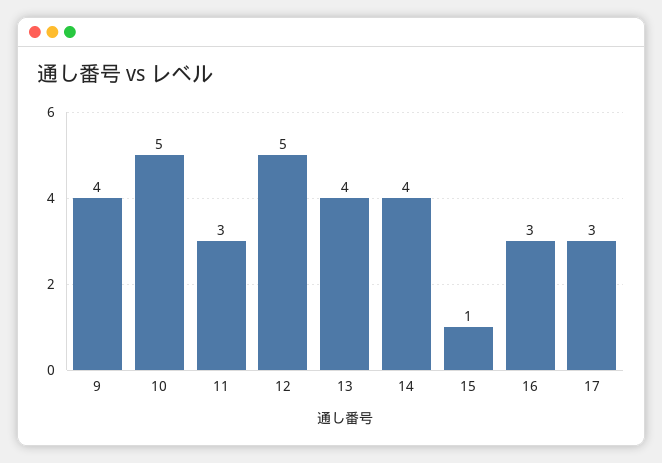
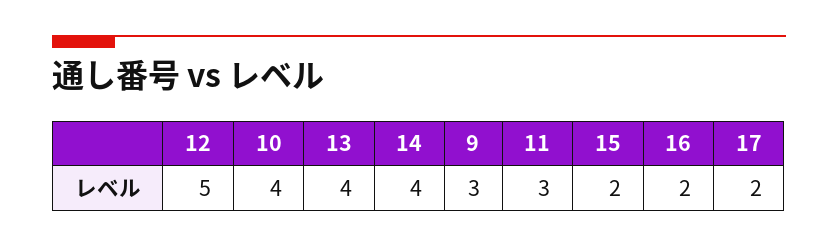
9: 4 -> 3
10: 5 -> 4
15: 1 -> 2
16: 3 -> 2
17: 3 -> 2

